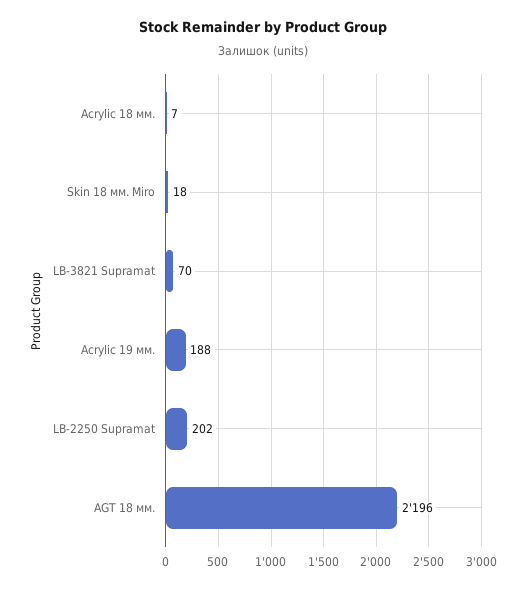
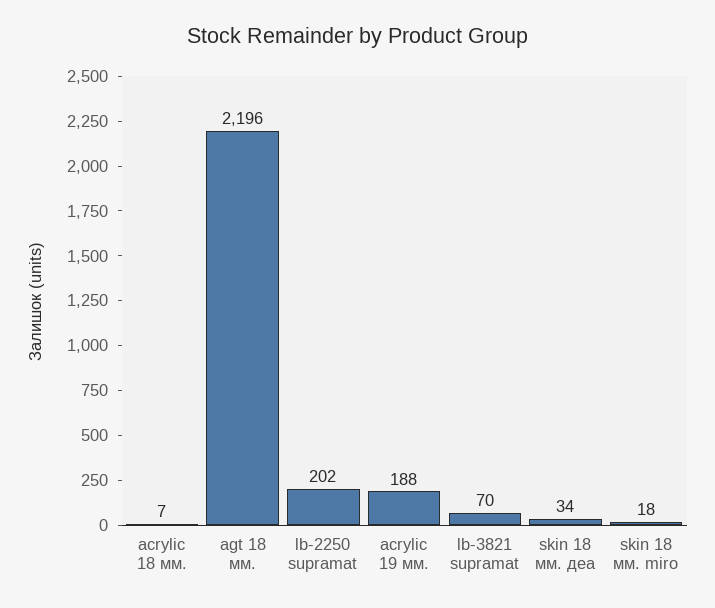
skin 18 мм. деа: none -> 34

